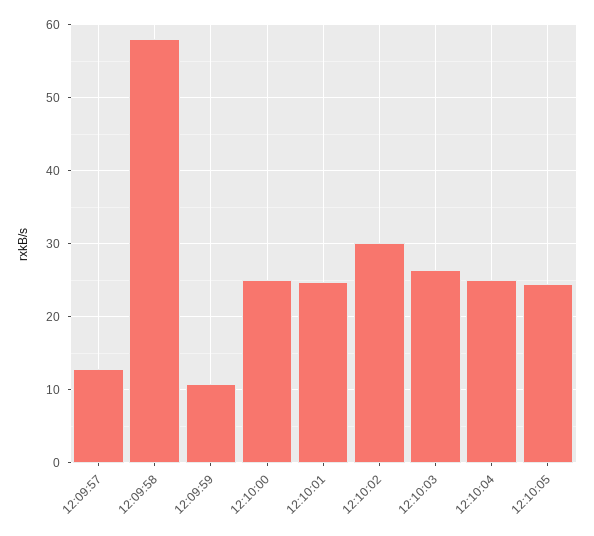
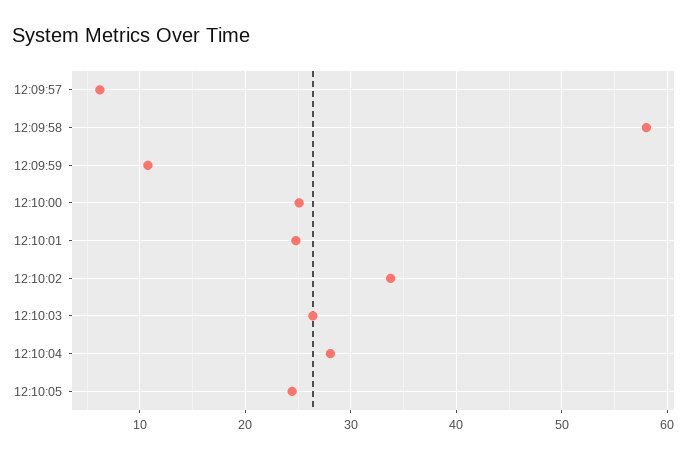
12:09:57: 13 -> 6
12:10:02: 30 -> 34
12:10:04: 25 -> 28

